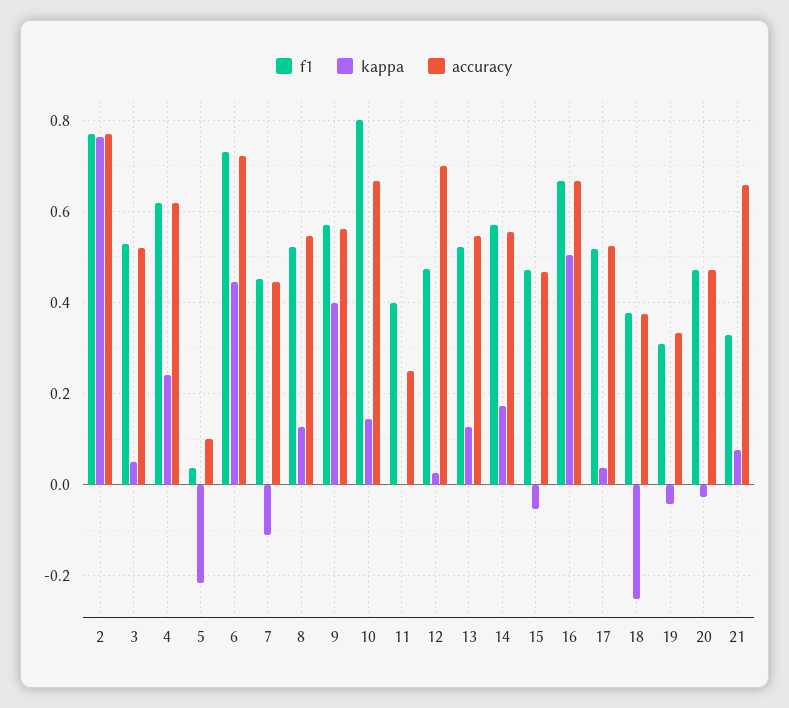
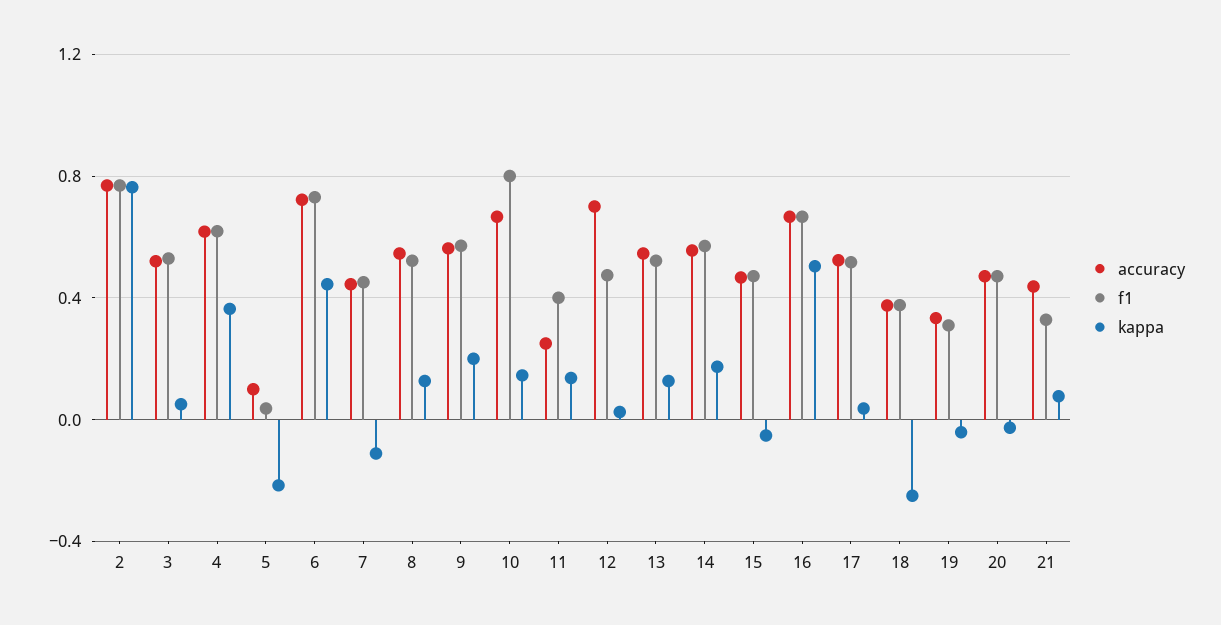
kappa, 4: 0.24 -> 0.35
kappa, 9: 0.4 -> 0.2
kappa, 11: 0 -> 0.15
accuracy, 21: 0.66 -> 0.45

